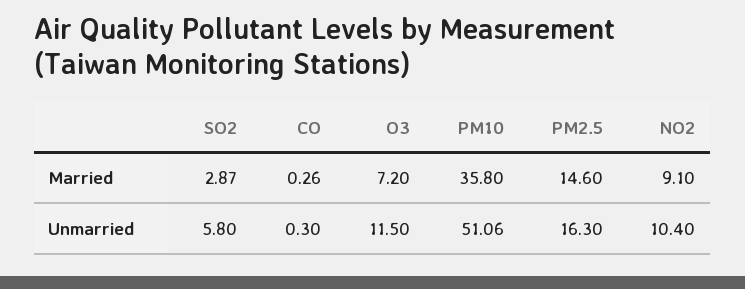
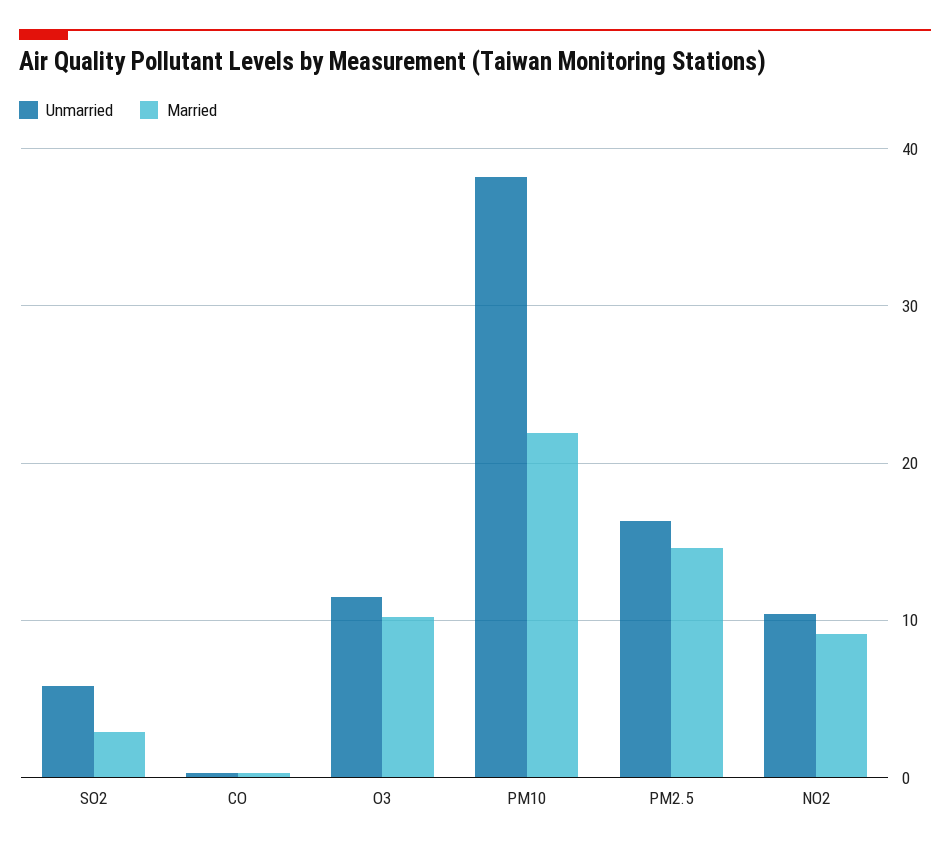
Married, O3: 7.2 -> 10
Married, PM10: 35.8 -> 22
Unmarried, PM10: 51.06 -> 38

